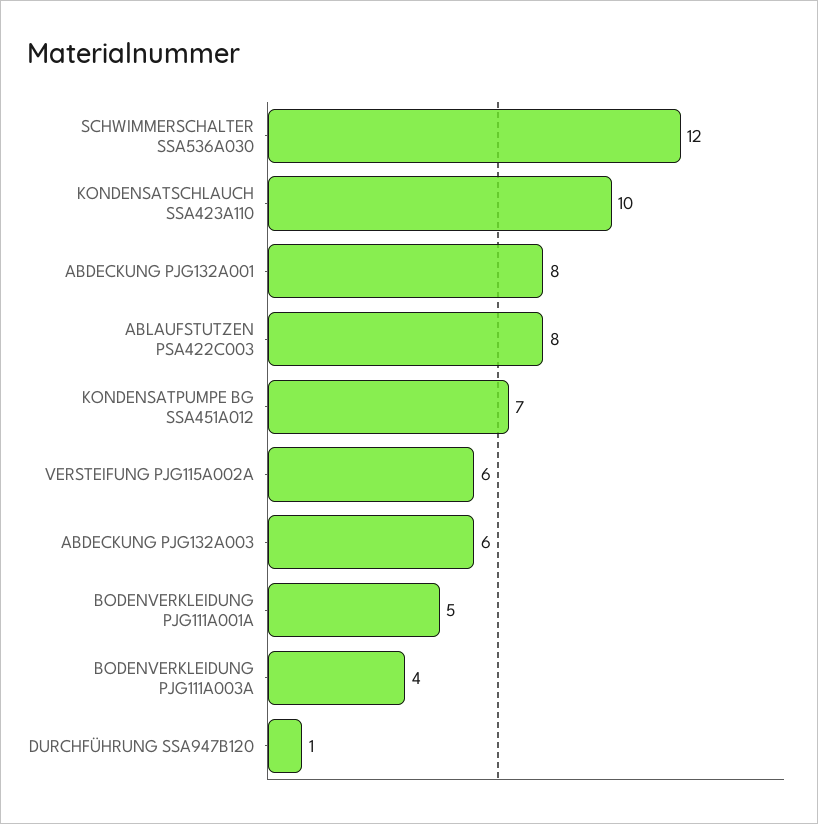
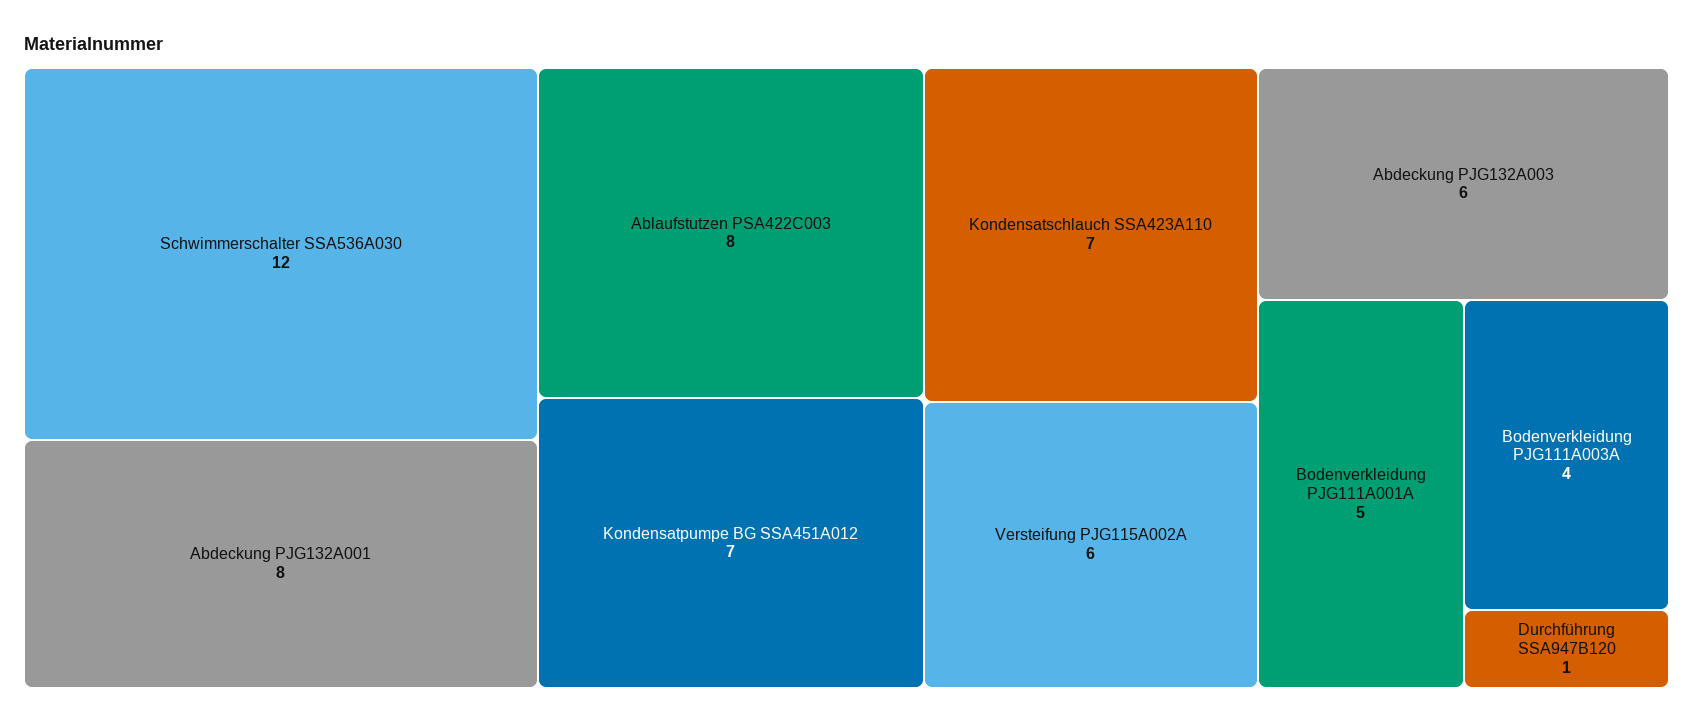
KONDENSATSCHLAUCH SSA423A110: 10 -> 7

